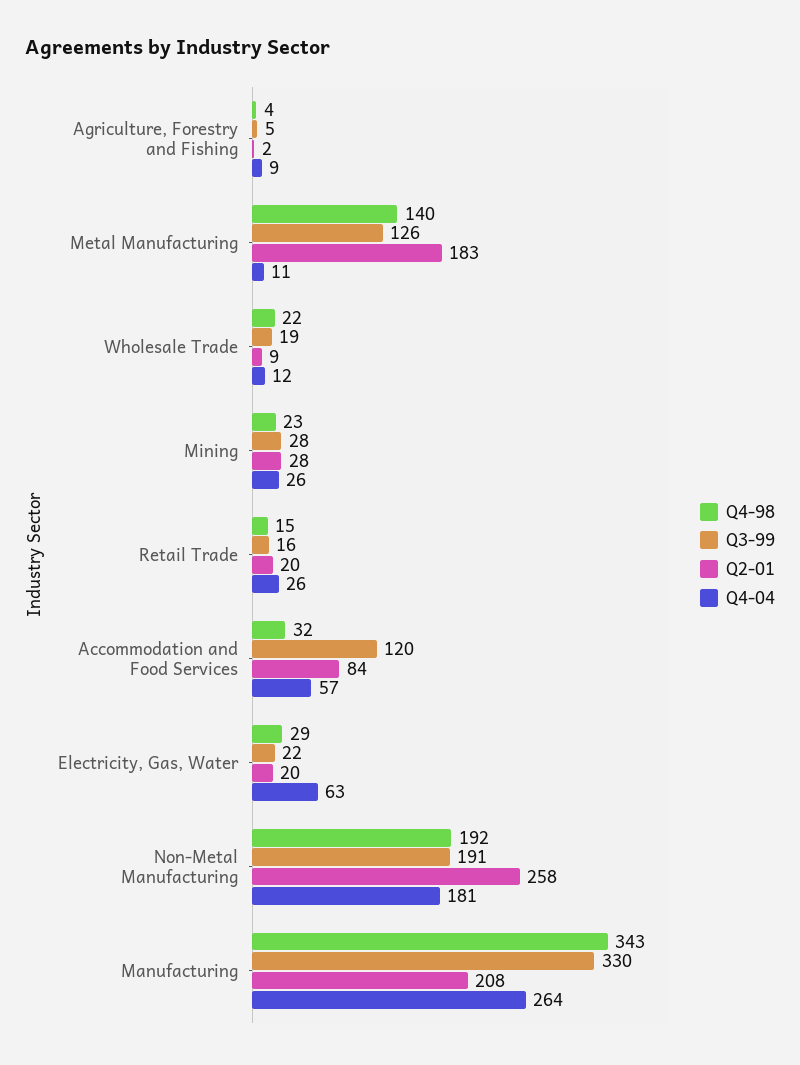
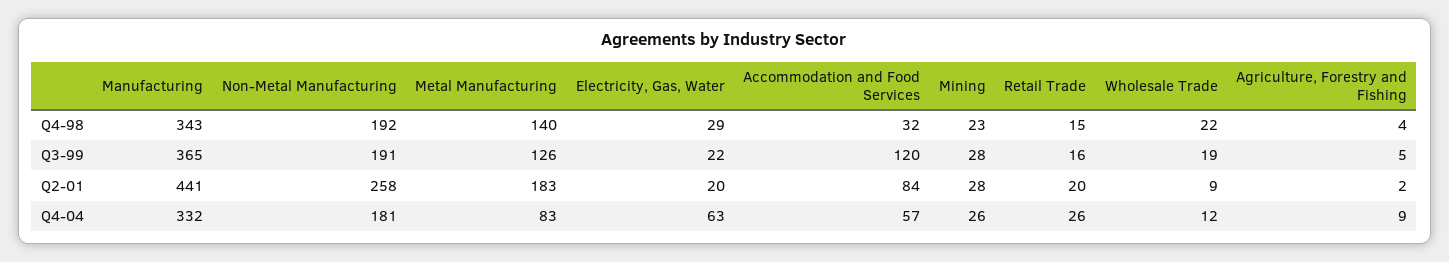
Q4-04, Metal Manufacturing: 11 -> 83
Q3-99, Manufacturing: 330 -> 365
Q2-01, Manufacturing: 208 -> 441
Q4-04, Manufacturing: 264 -> 332

